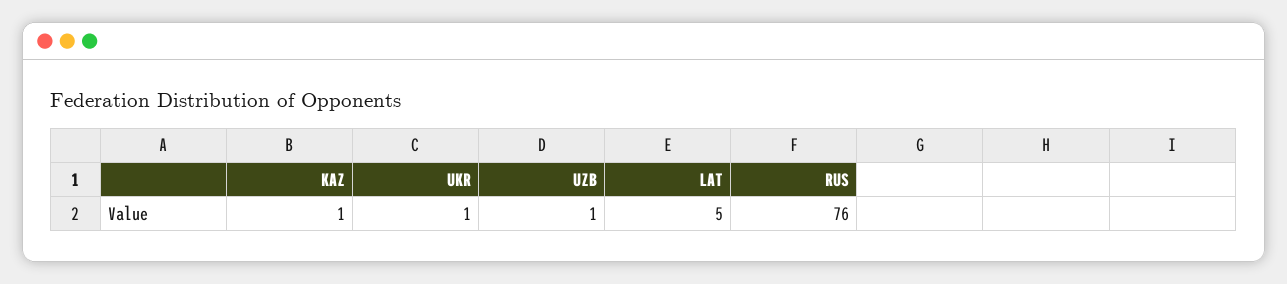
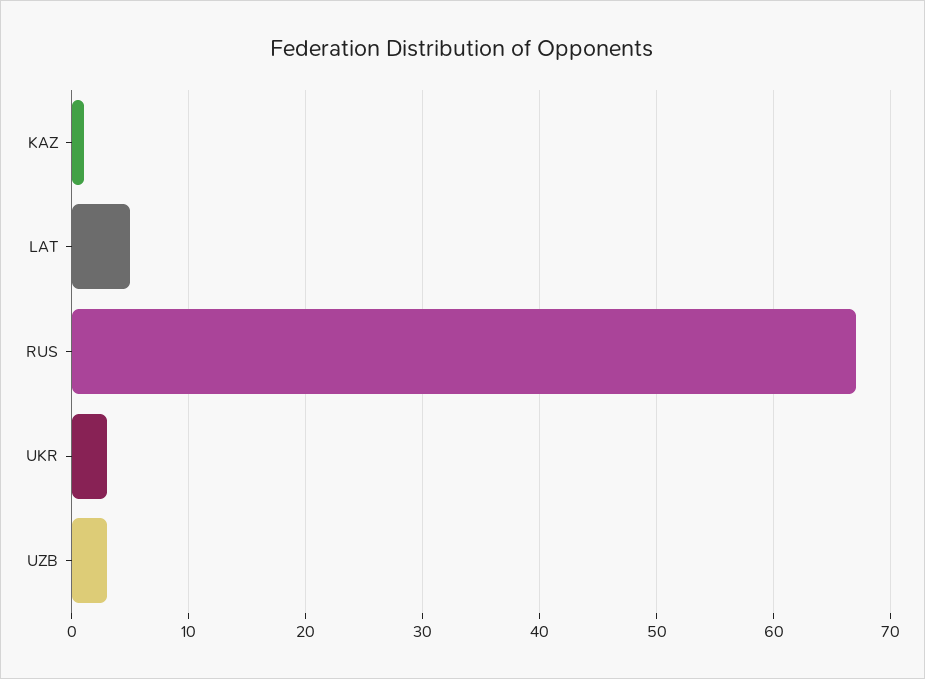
UKR: 1 -> 3
UZB: 1 -> 3
RUS: 76 -> 67

